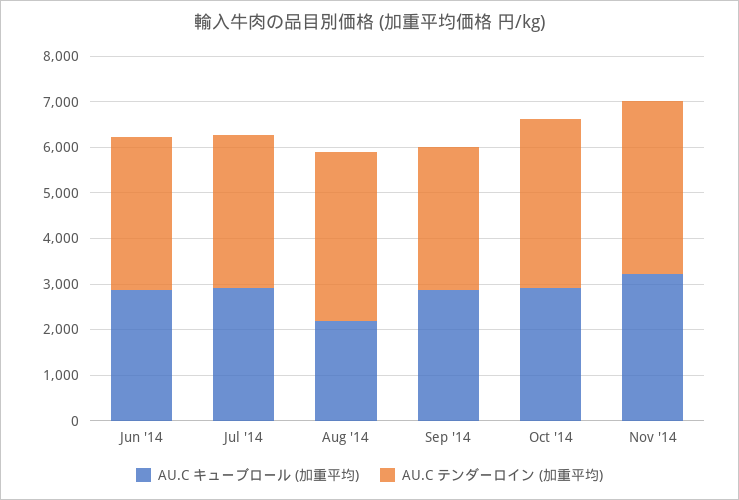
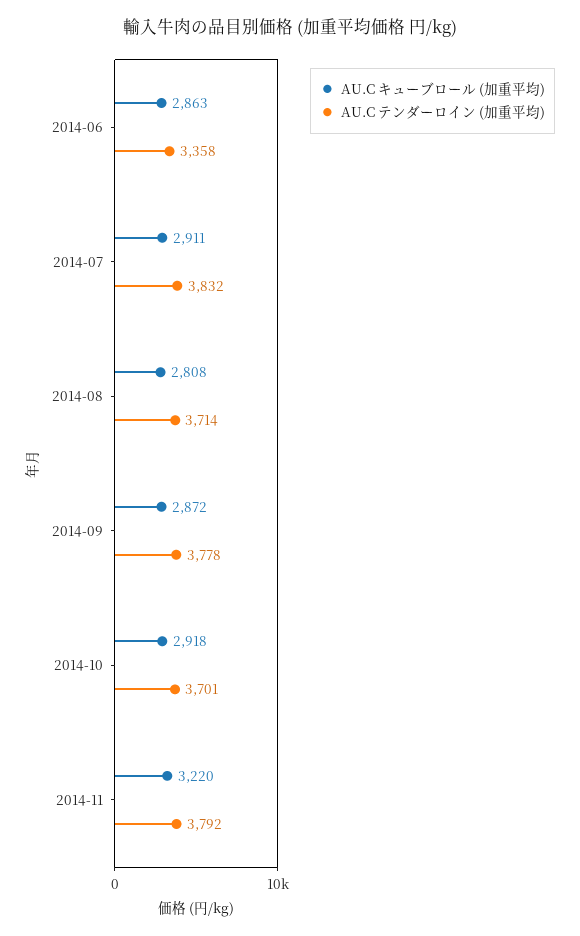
AU.C テンダーロイン (加重平均), Jul '14: 3400 -> 3832
AU.C キューブロール (加重平均), Aug '14: 2200 -> 2808
AU.C テンダーロイン (加重平均), Sep '14: 3200 -> 3778

